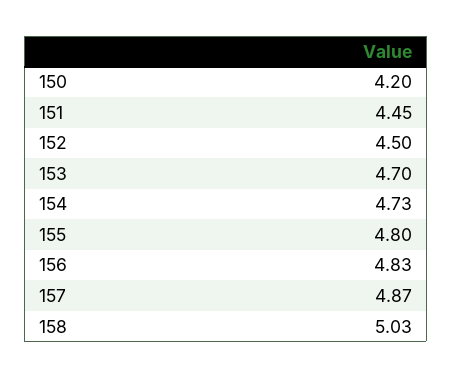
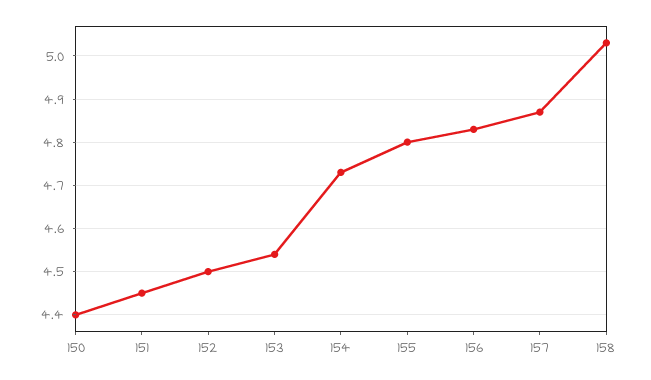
150: 4.2 -> 4.4
153: 4.7 -> 4.55

